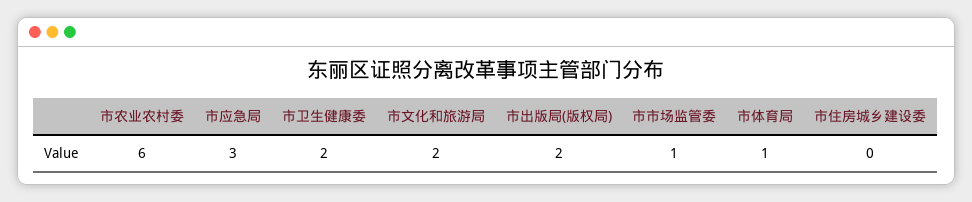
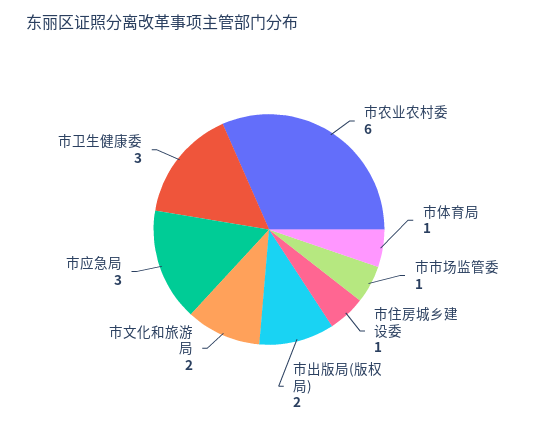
市卫生健康委: 2 -> 3
市住房城乡建设委: 0 -> 1

